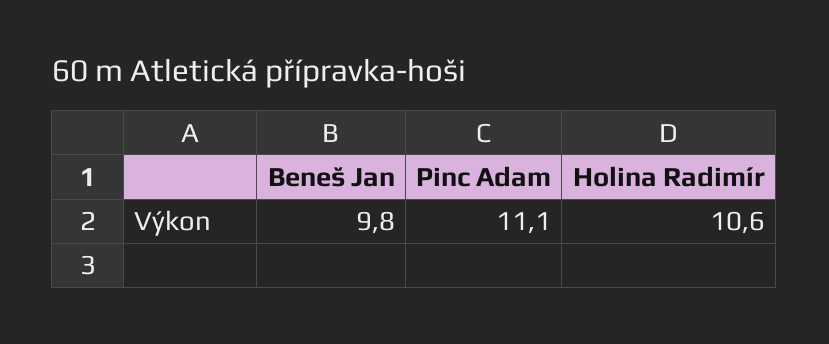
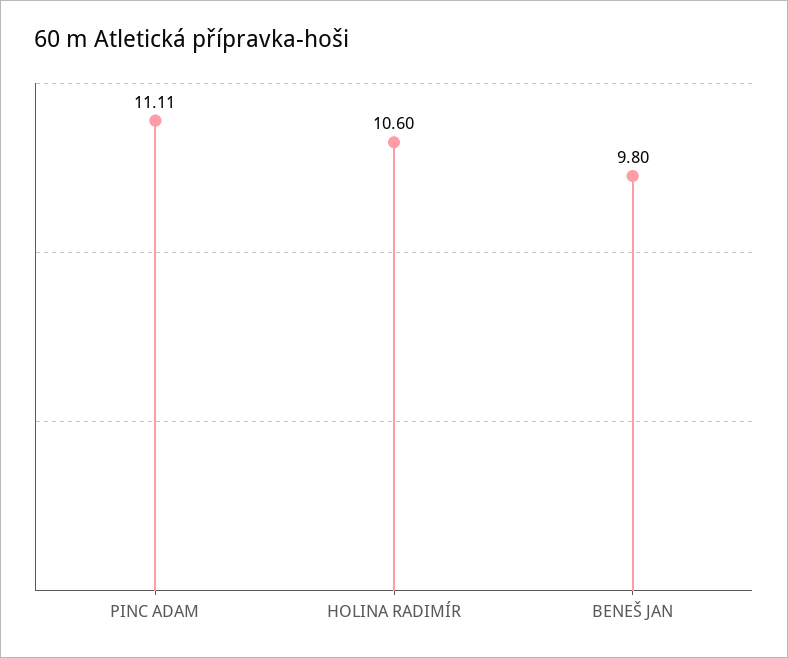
Pinc Adam: 11.1 -> 11.11

